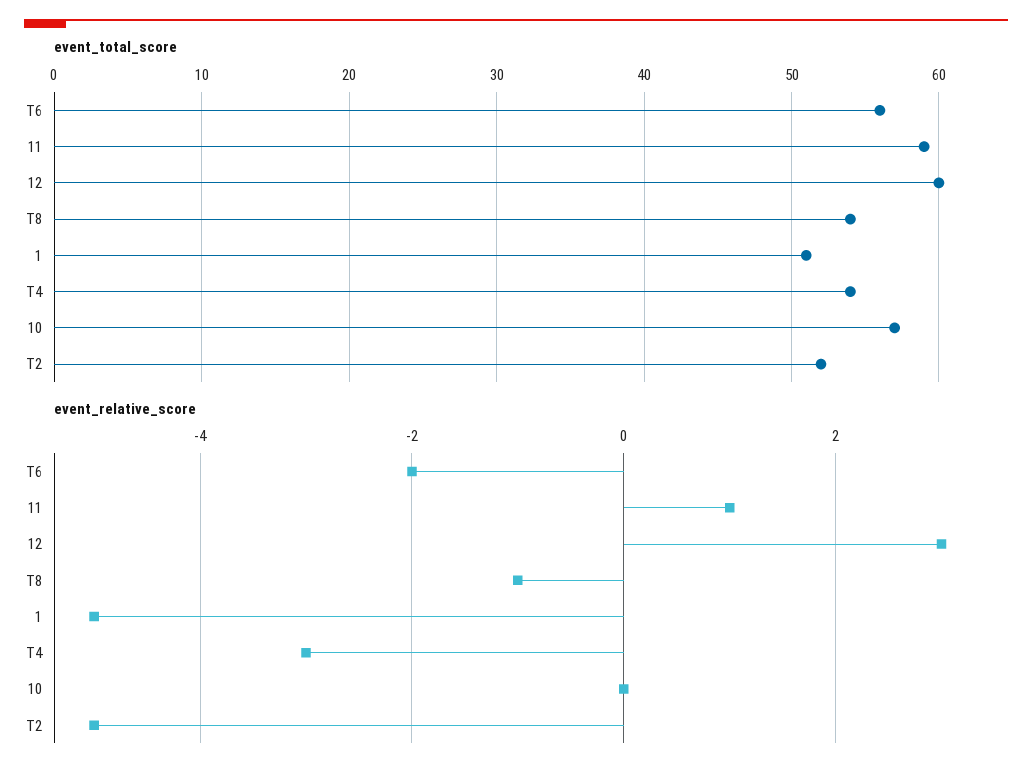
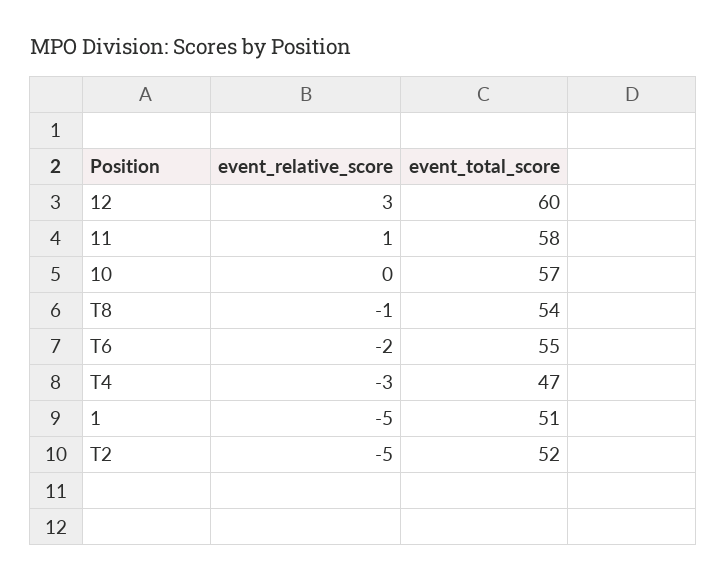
event_total_score, T6: 56 -> 55
event_total_score, 11: 59 -> 58
event_total_score, T4: 54 -> 47

